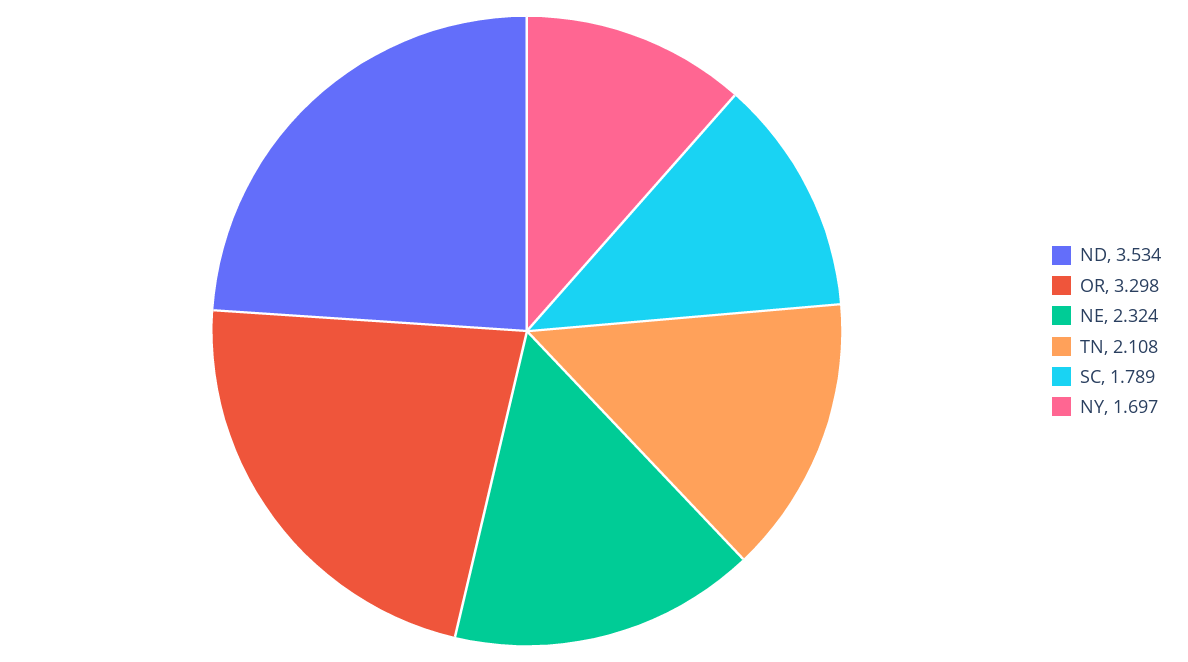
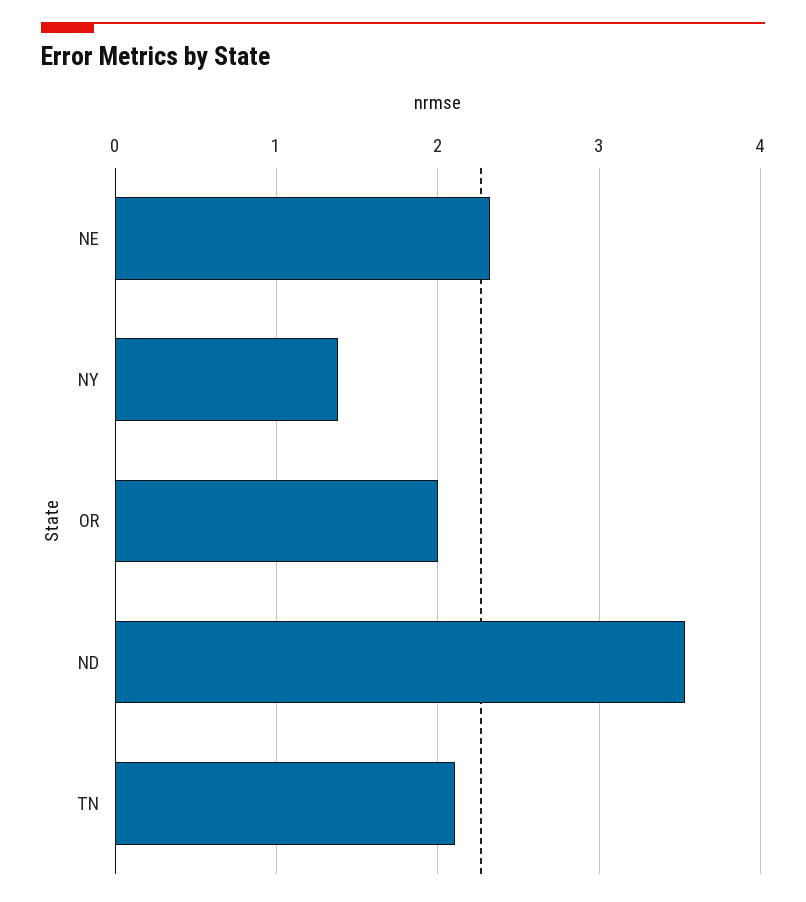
OR: 3.298 -> 2
SC: 1.789 -> none
NY: 1.697 -> 1.4

